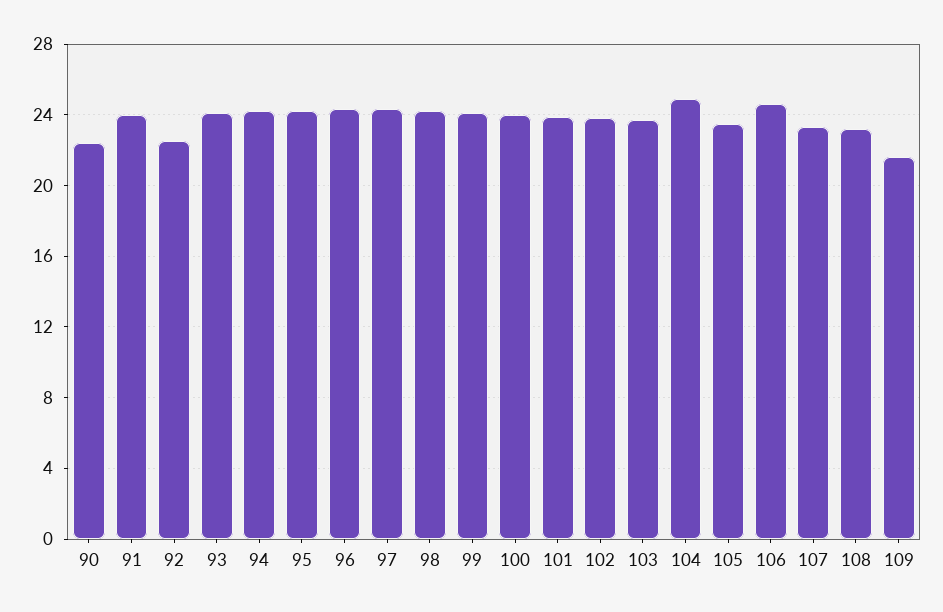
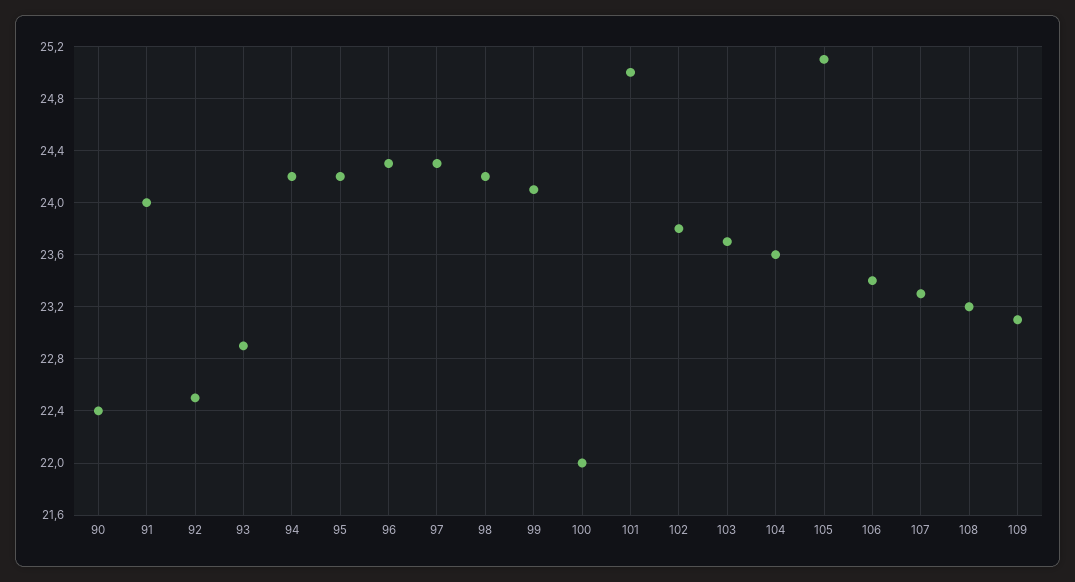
93: 24 -> 22.9
100: 24 -> 22
101: 24 -> 25
104: 25 -> 23.6
105: 23.5 -> 25.1
106: 24.5 -> 23.4
109: 21.5 -> 23.1

